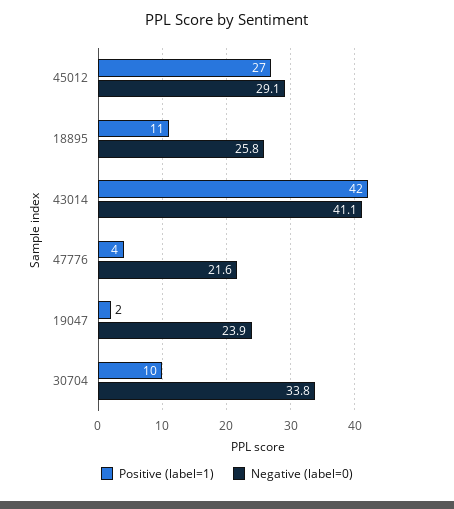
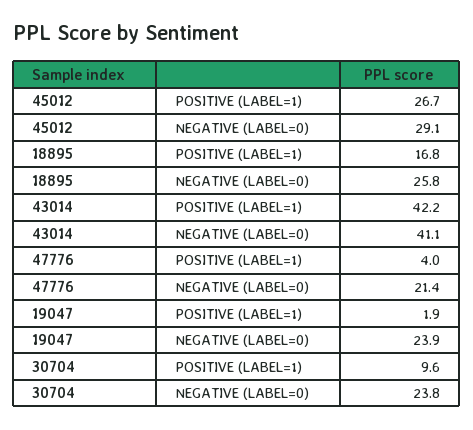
Positive (label=1), 18895: 11 -> 16.8
Negative (label=0), 47776: 21.6 -> 21.4
Negative (label=0), 30704: 33.8 -> 23.8

